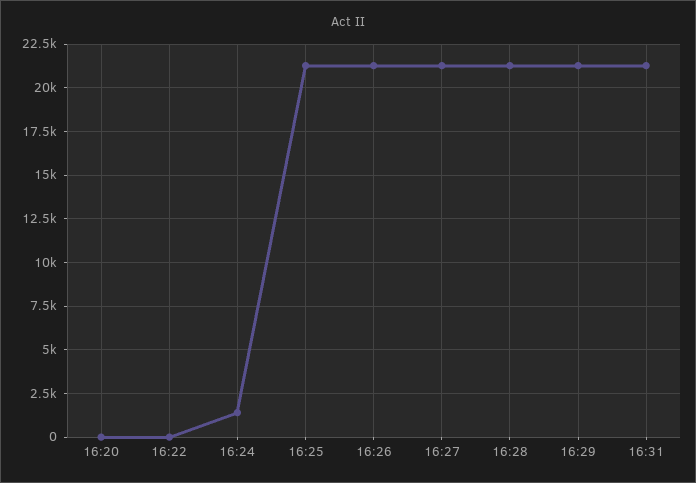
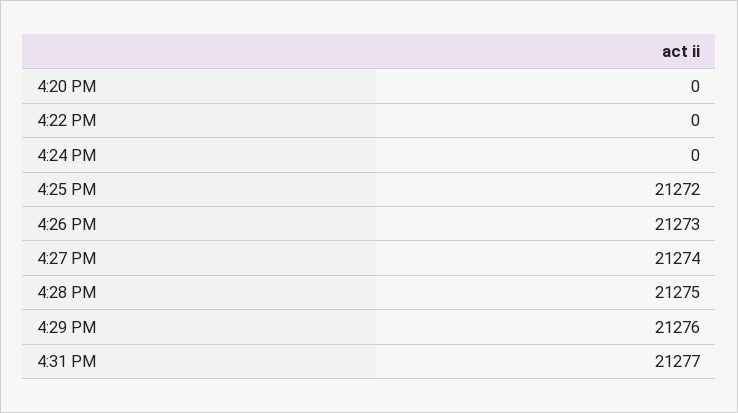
16:24: 1500 -> 0

